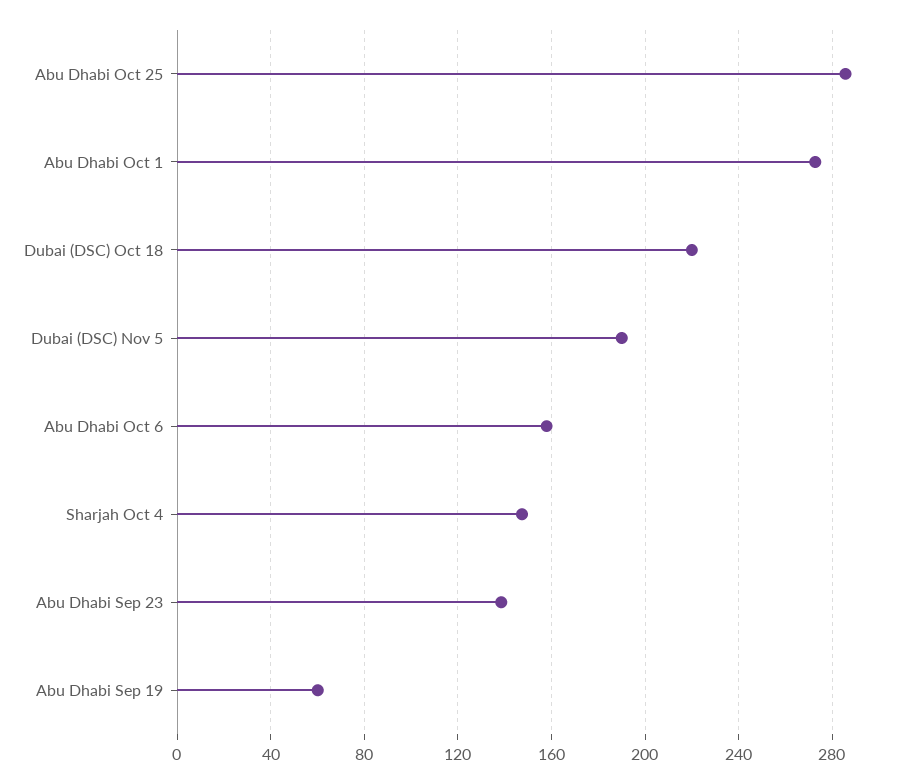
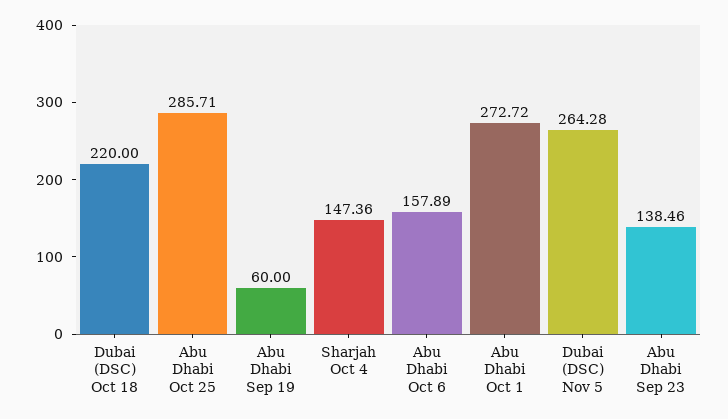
Dubai (DSC) Nov 5: 190 -> 264.28

